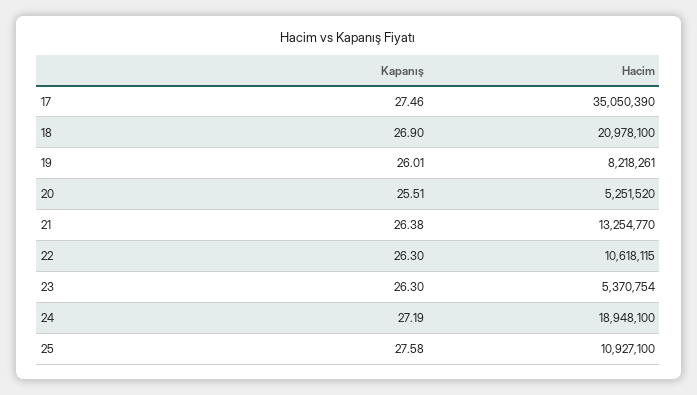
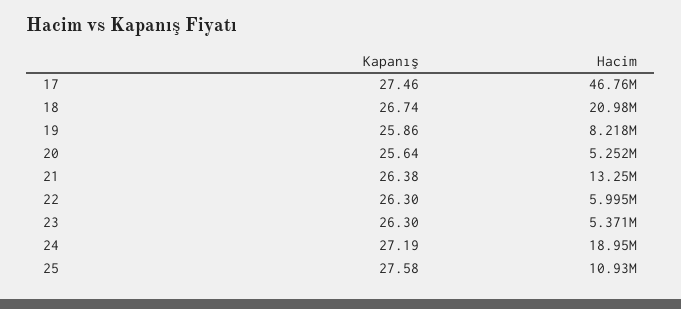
Hacim, 17: 35050390 -> 46760000
Kapanış, 18: 26.9 -> 26.74
Kapanış, 19: 26.01 -> 25.86
Kapanış, 20: 25.51 -> 25.64
Hacim, 22: 10618115 -> 5995000

